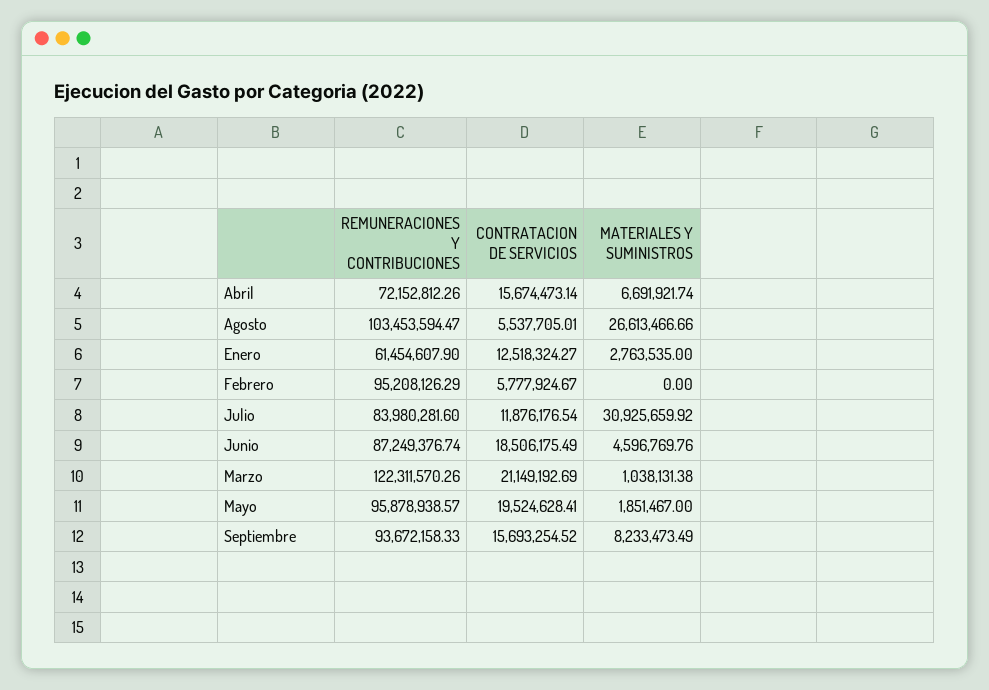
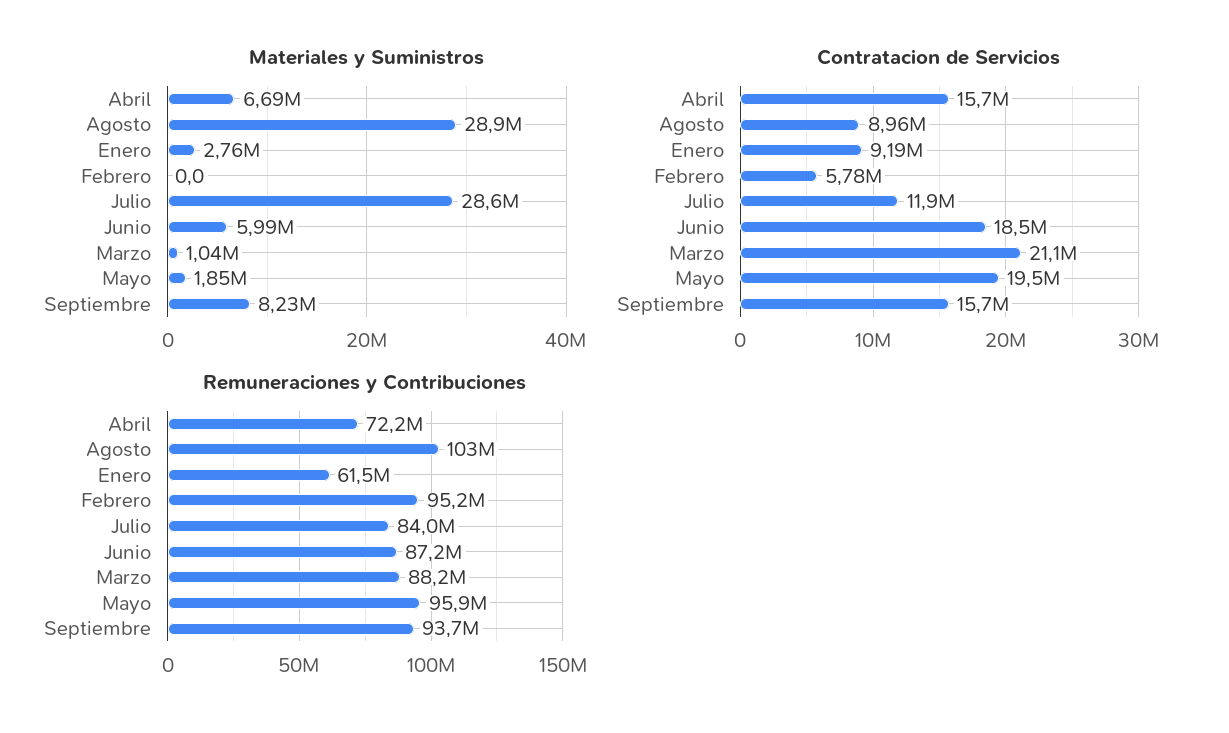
CONTRATACION DE SERVICIOS, Agosto: 5537705.01 -> 8960000
MATERIALES Y SUMINISTROS, Agosto: 26613466.66 -> 28900000
CONTRATACION DE SERVICIOS, Enero: 12518324.27 -> 9190000
MATERIALES Y SUMINISTROS, Julio: 30925659.92 -> 28600000
MATERIALES Y SUMINISTROS, Junio: 4596769.76 -> 5990000
REMUNERACIONES Y CONTRIBUCIONES, Marzo: 122311570.26 -> 88200000

